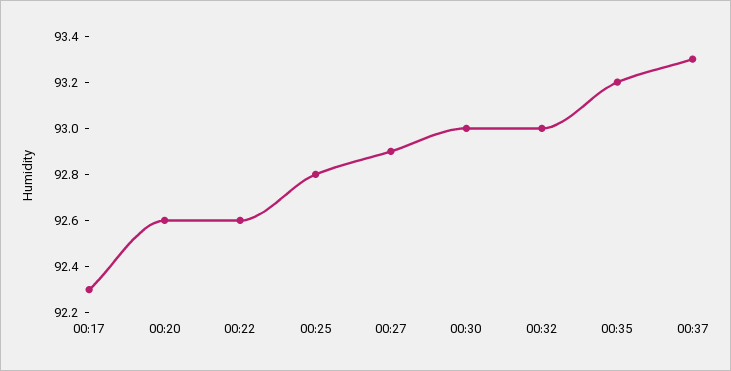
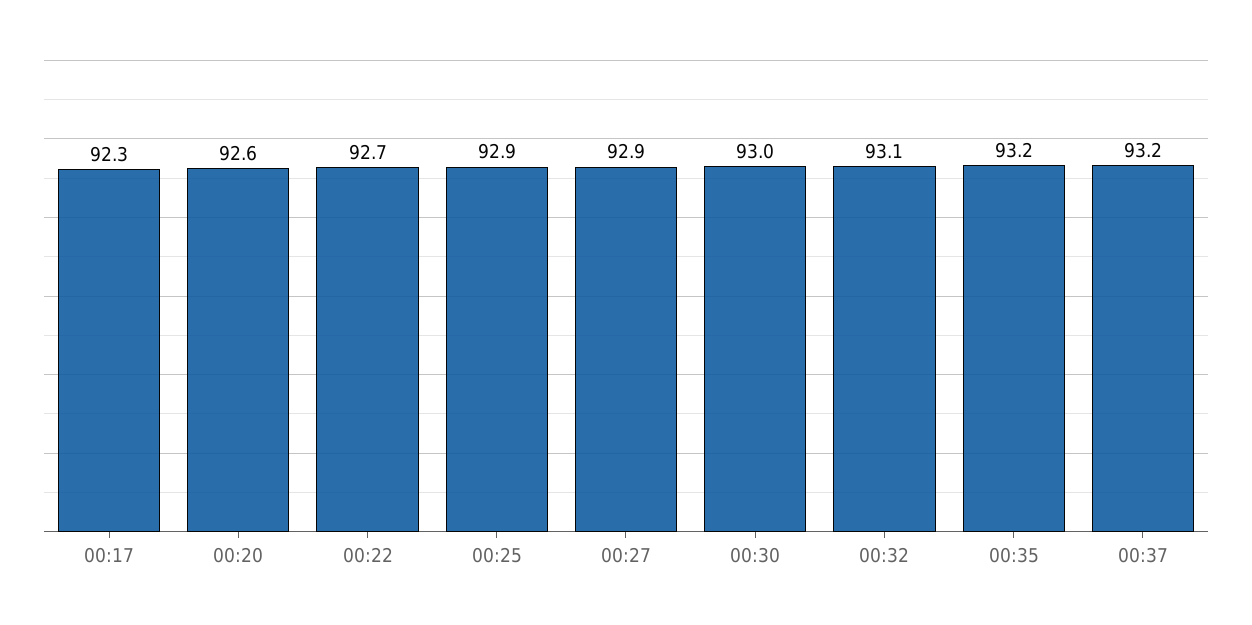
00:22: 92.6 -> 92.7
00:25: 92.8 -> 92.9
00:32: 93 -> 93.1
00:37: 93.3 -> 93.2

